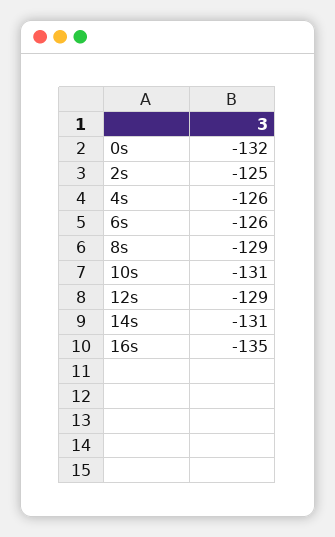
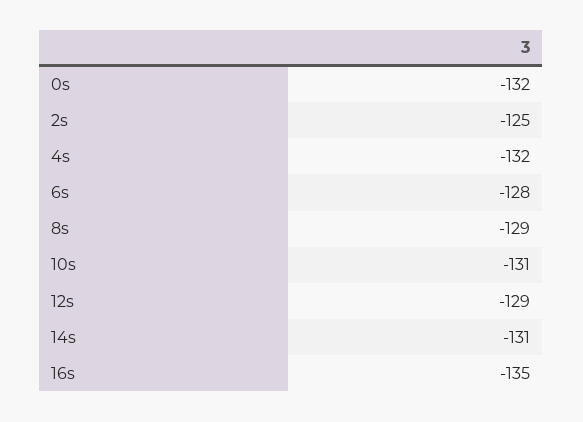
4s: -126 -> -132
6s: -126 -> -128

